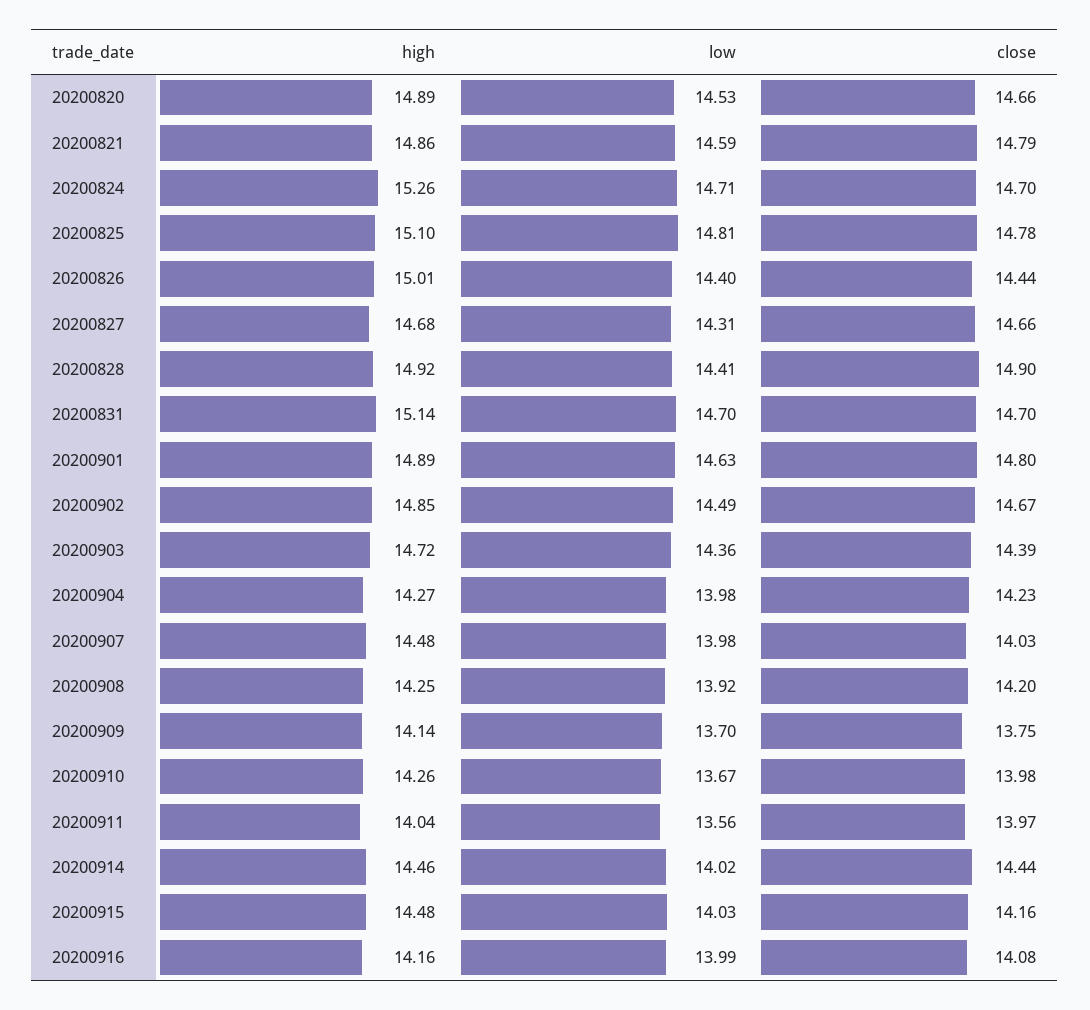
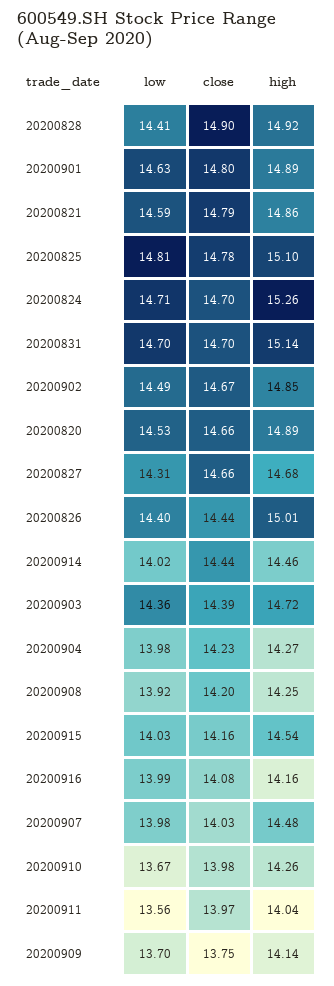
high, 20200915: 14.48 -> 14.54

